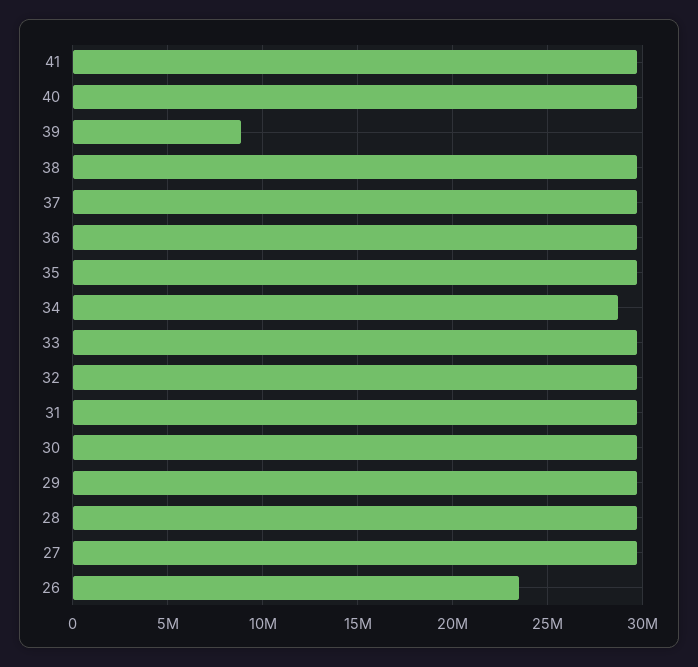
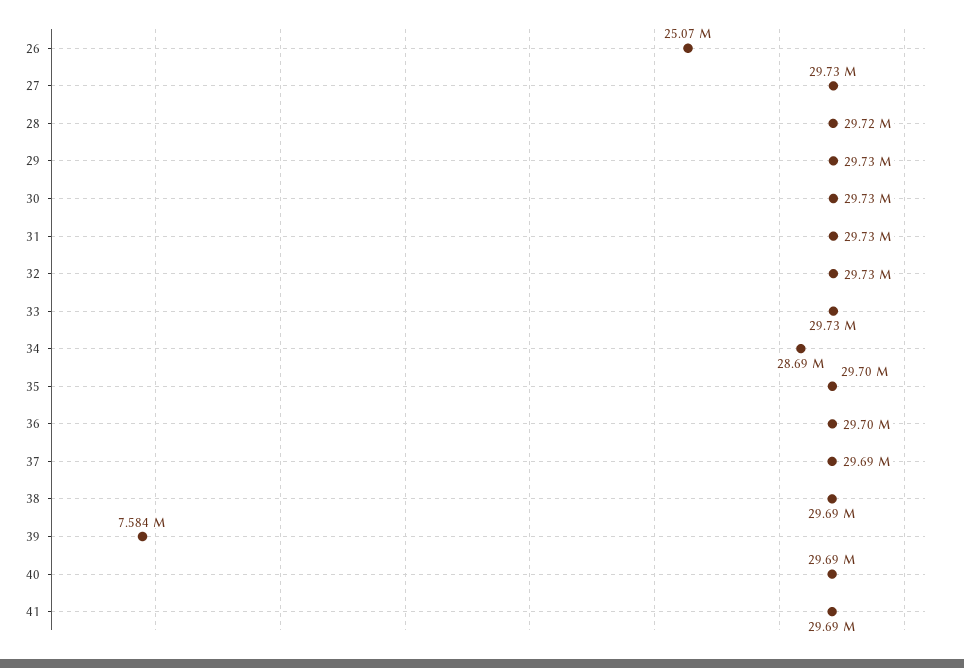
39: 9000000 -> 7584000
26: 23500000 -> 25070000

